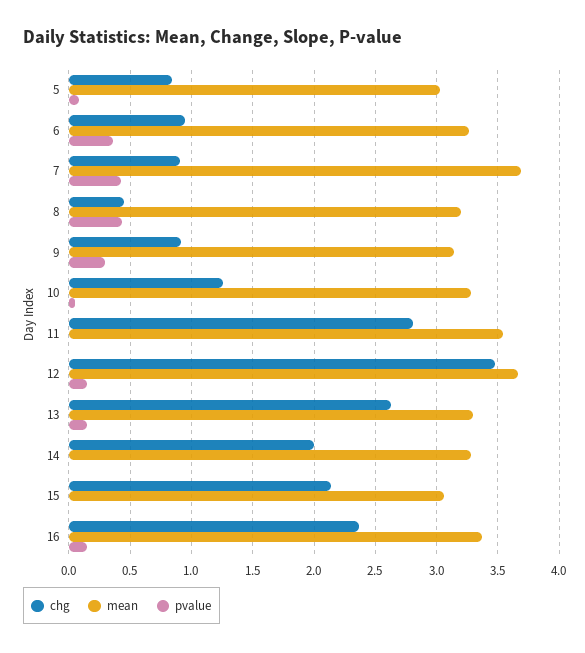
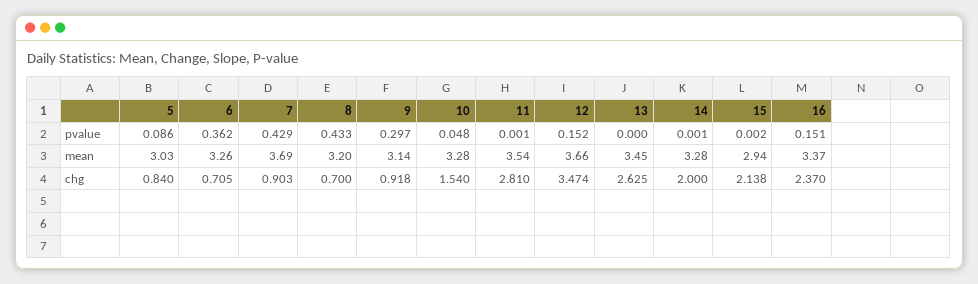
chg, 6: 0.95 -> 0.705
chg, 8: 0.45 -> 0.7
chg, 10: 1.25 -> 1.54
mean, 13: 3.3 -> 3.45
pvalue, 13: 0.15 -> 0
mean, 15: 3.05 -> 2.94

